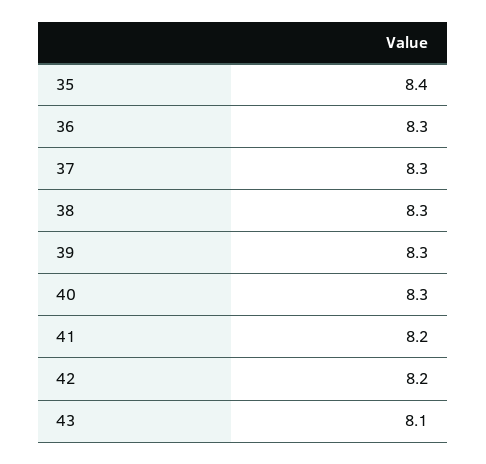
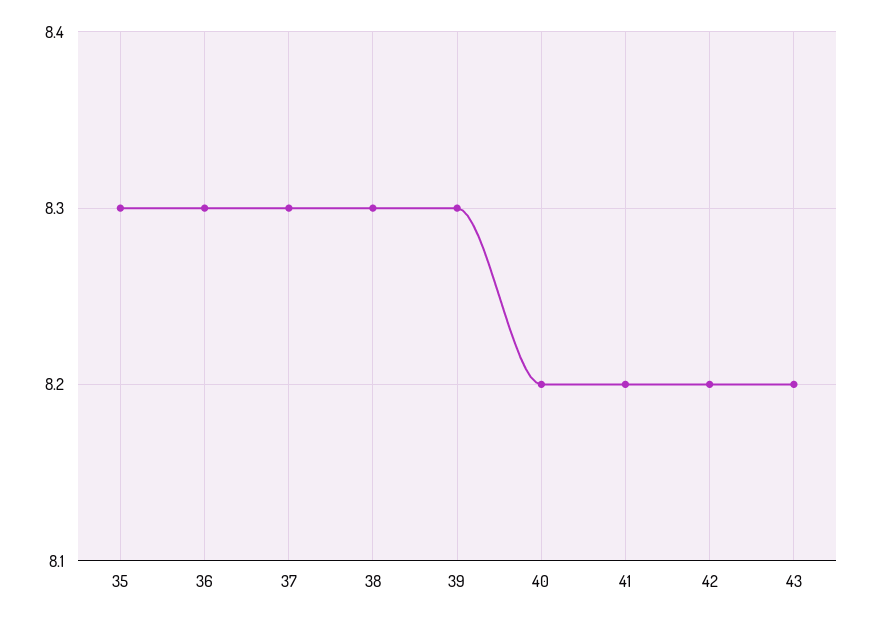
35: 8.4 -> 8.3
40: 8.3 -> 8.2
43: 8.1 -> 8.2

